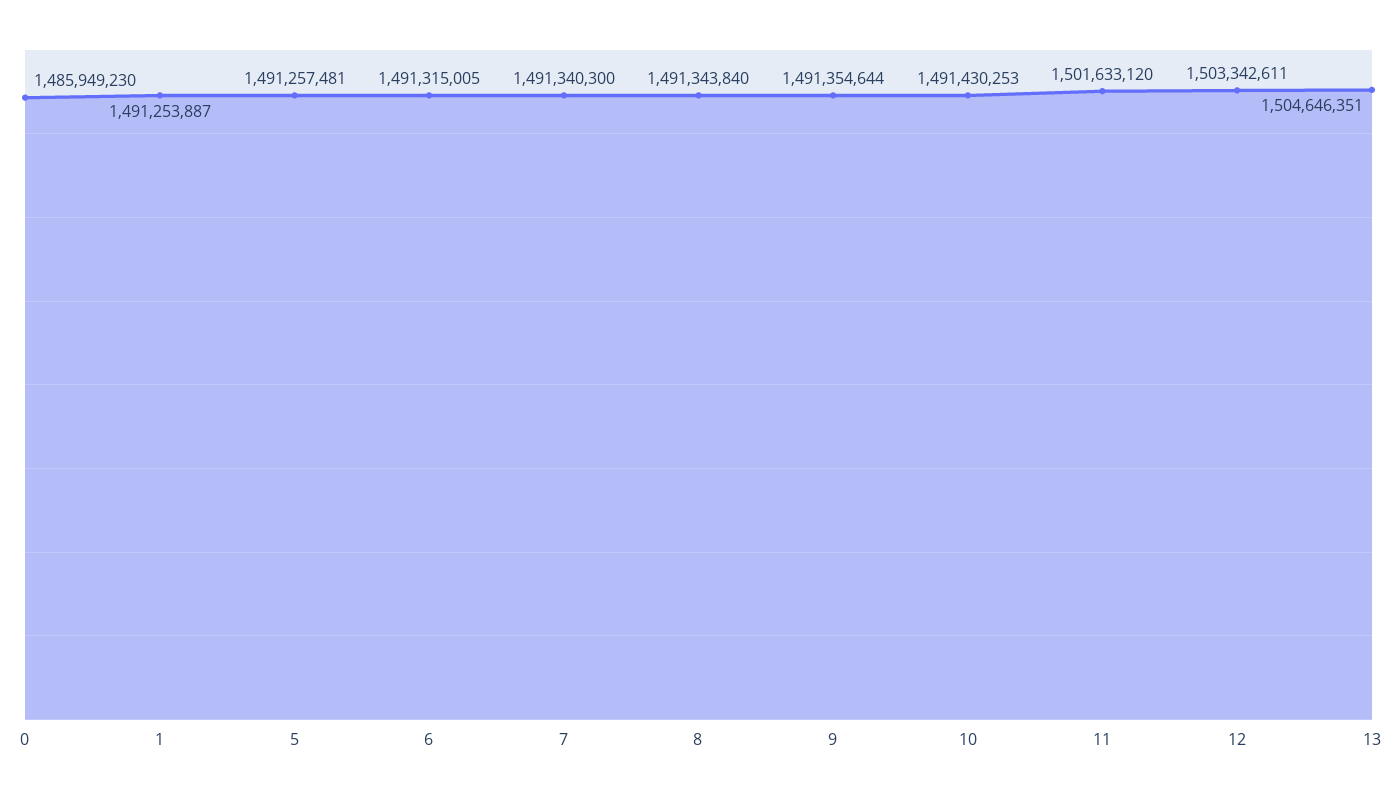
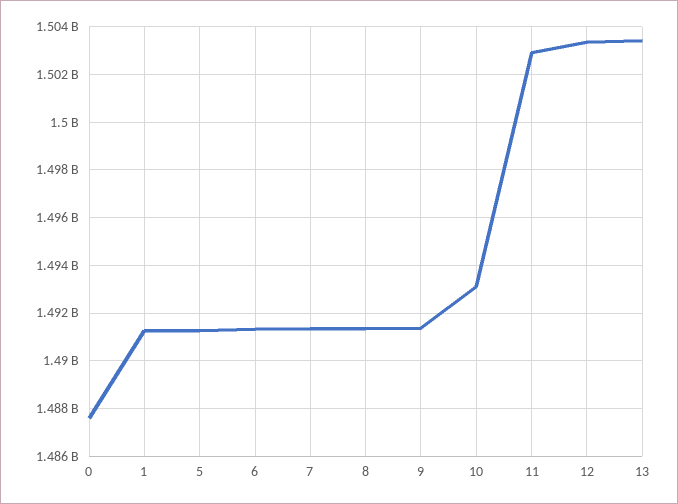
0: 1485949230 -> 1487500000
10: 1491430253 -> 1493000000
11: 1501633120 -> 1503000000
13: 1504646351 -> 1503500000

